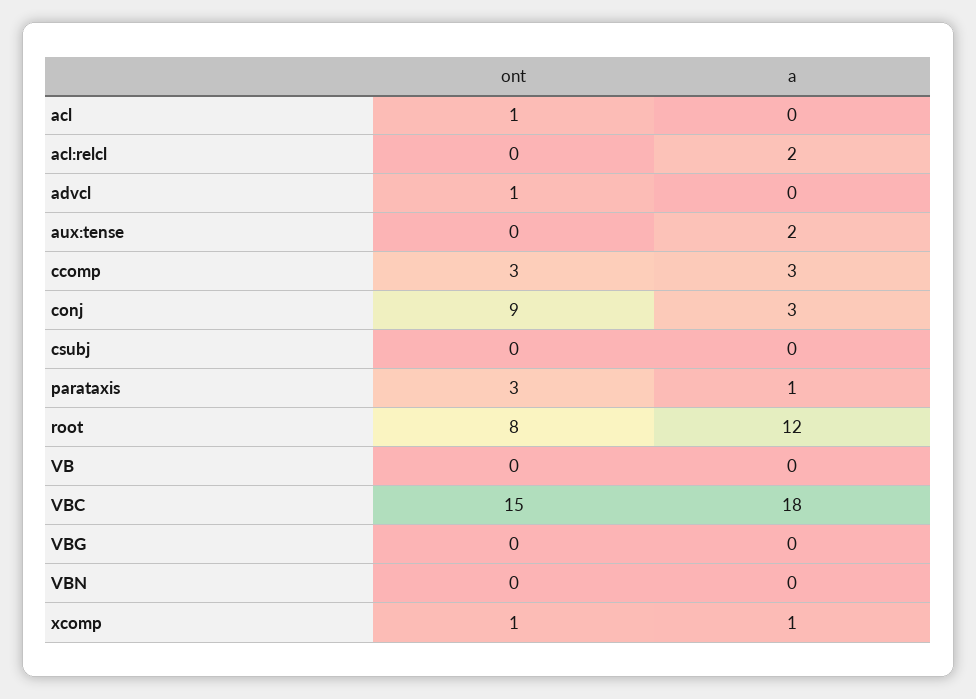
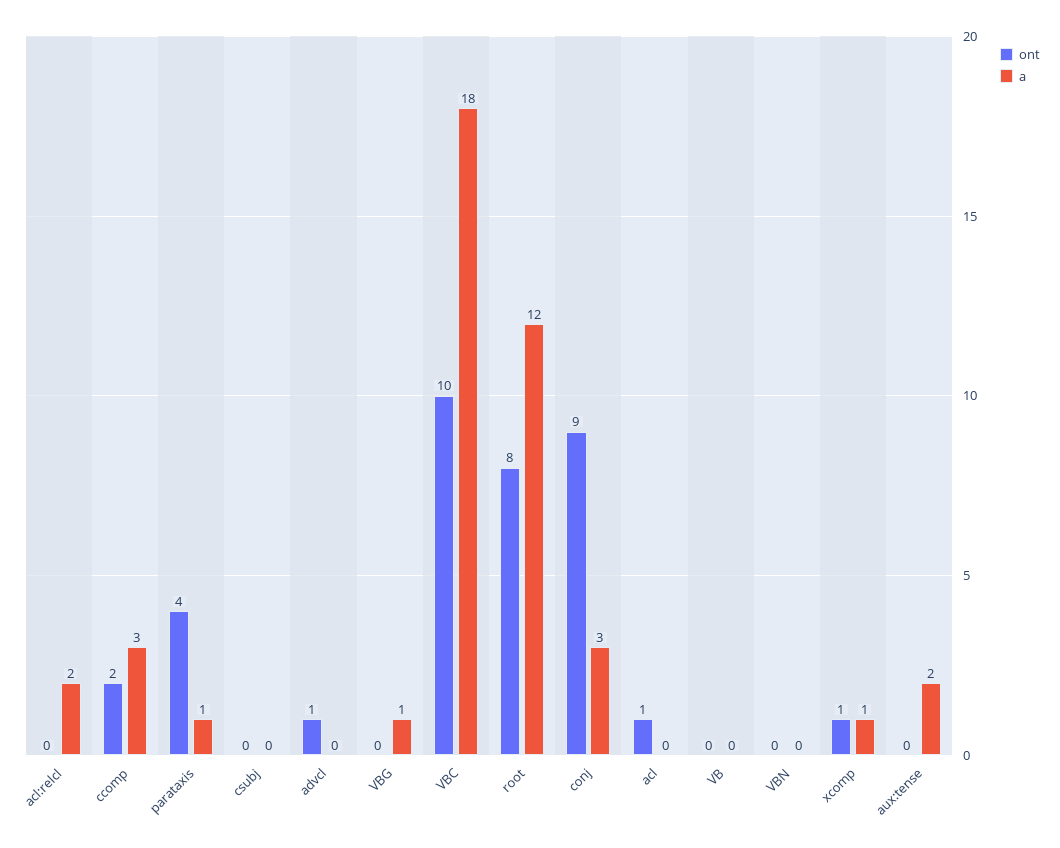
ont, ccomp: 3 -> 2
ont, parataxis: 3 -> 4
ont, VBC: 15 -> 10
a, VBG: 0 -> 1

